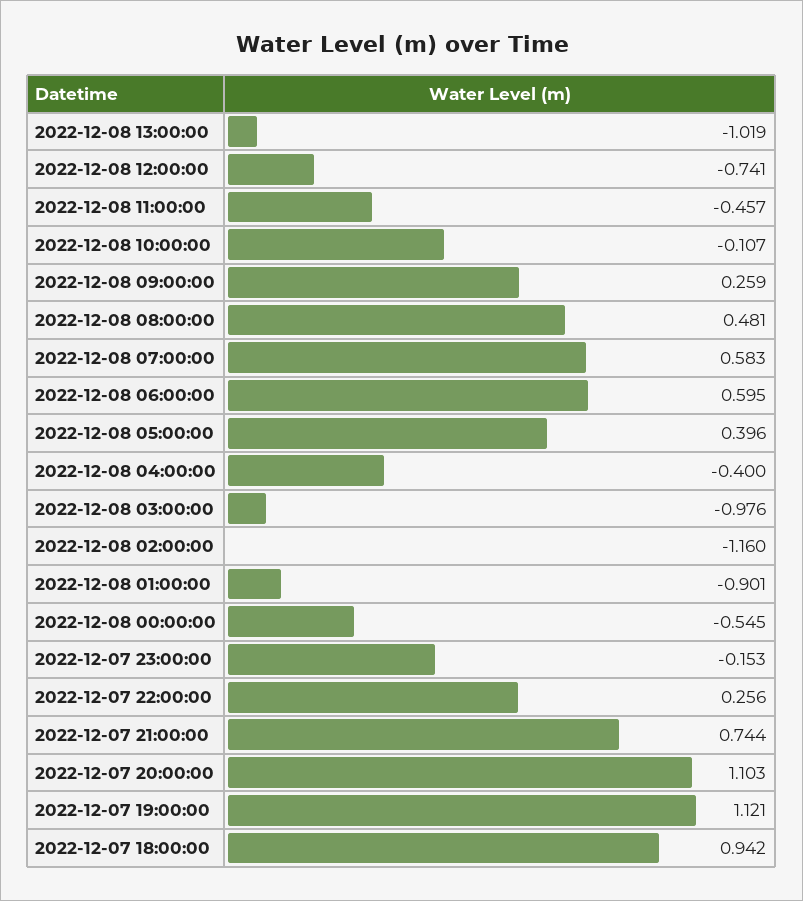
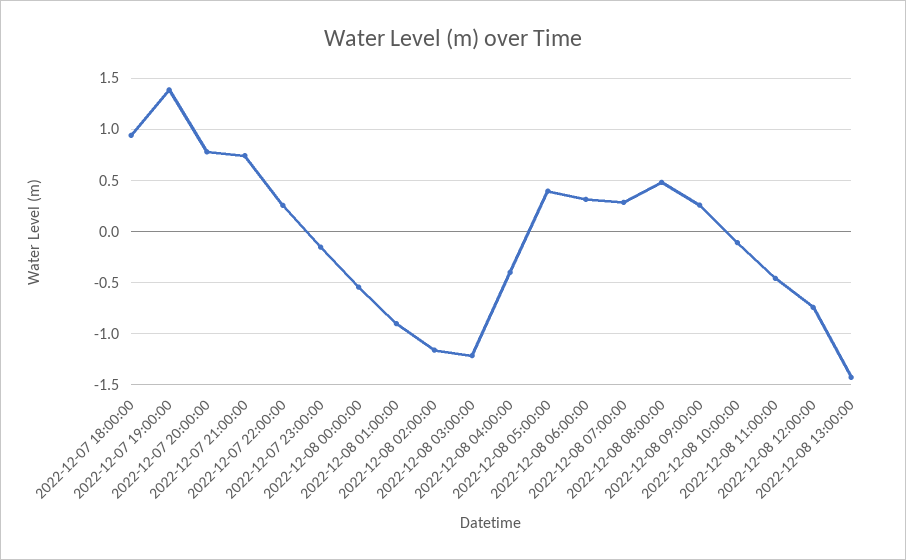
2022-12-08 13:00:00: -1.019 -> -1.4
2022-12-08 07:00:00: 0.583 -> 0.3
2022-12-08 06:00:00: 0.595 -> 0.3
2022-12-08 03:00:00: -0.976 -> -1.2
2022-12-07 20:00:00: 1.103 -> 0.8
2022-12-07 19:00:00: 1.121 -> 1.4

